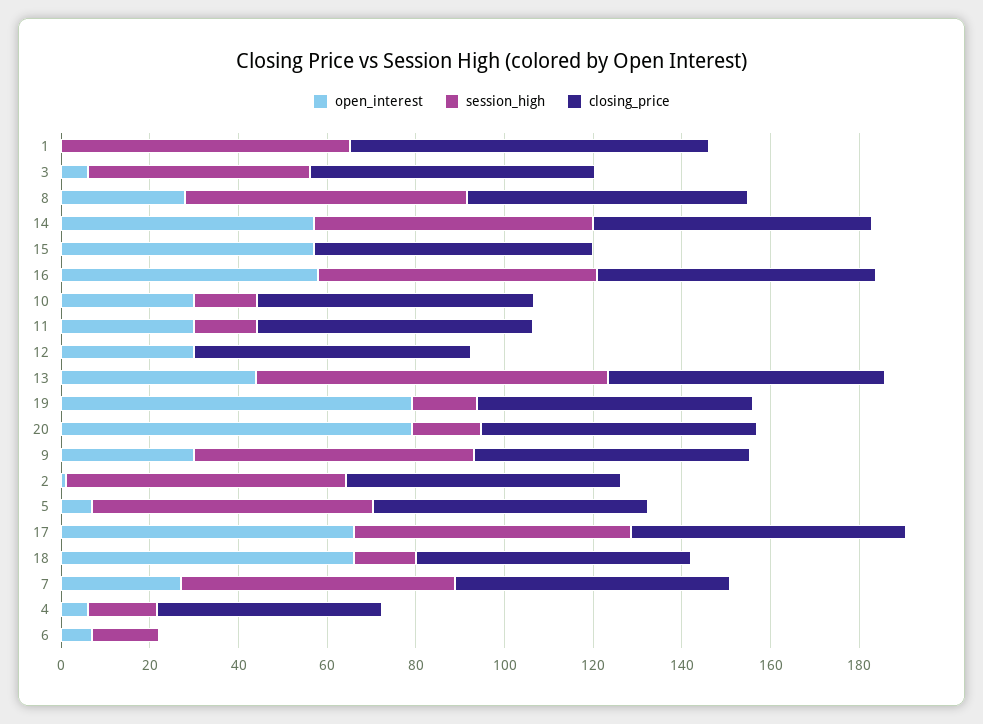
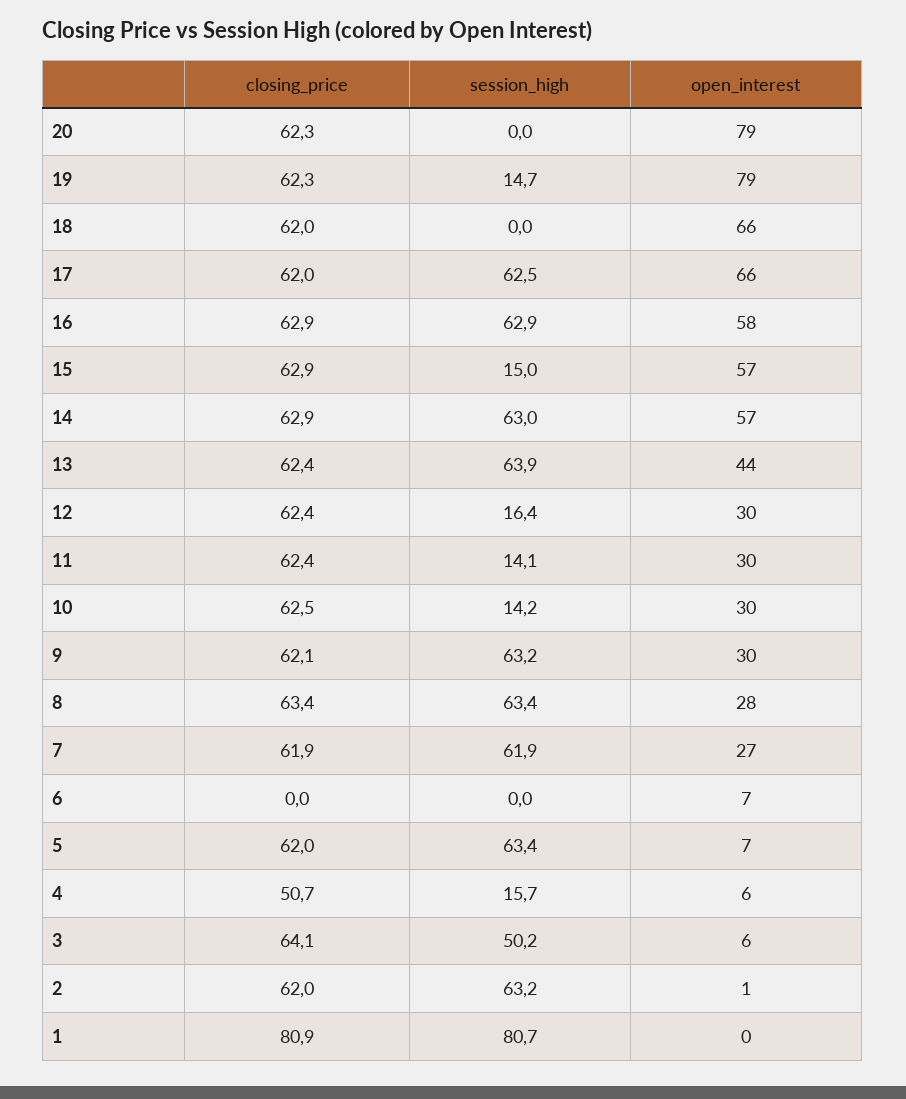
session_high, 1: 65 -> 80.7
session_high, 15: 0 -> 15
session_high, 12: 0 -> 16.4
session_high, 13: 80 -> 63.9
session_high, 20: 15 -> 0
session_high, 18: 15 -> 0
session_high, 6: 15 -> 0

